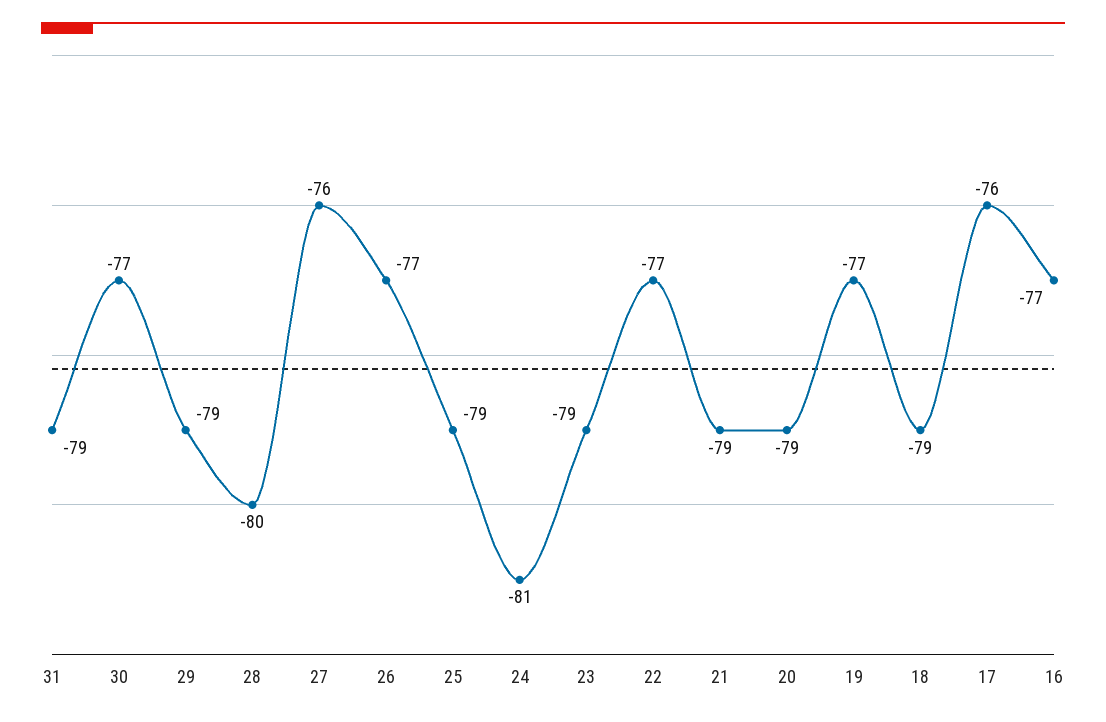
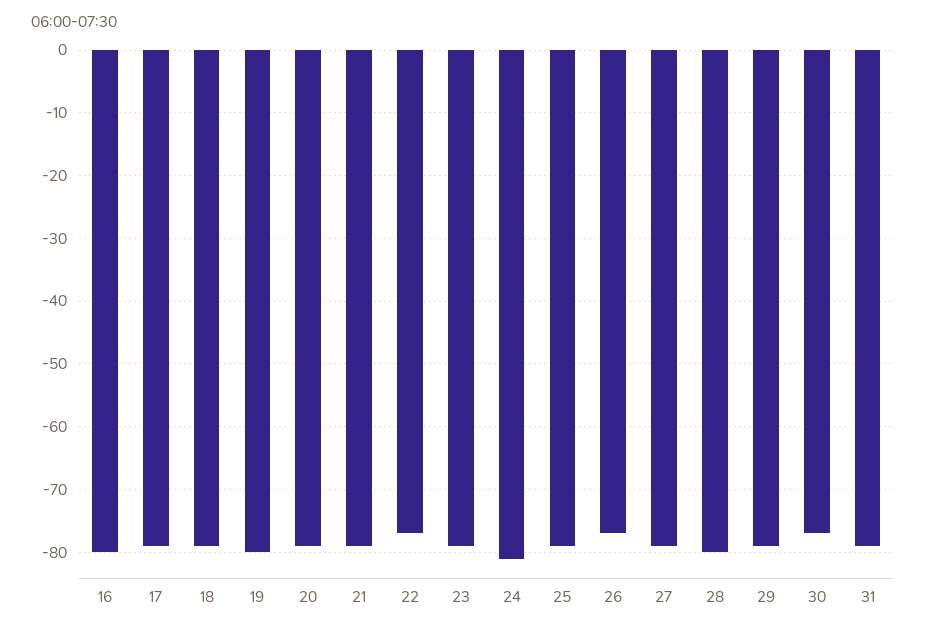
27: -76 -> -79
19: -77 -> -80
17: -76 -> -79
16: -77 -> -80

